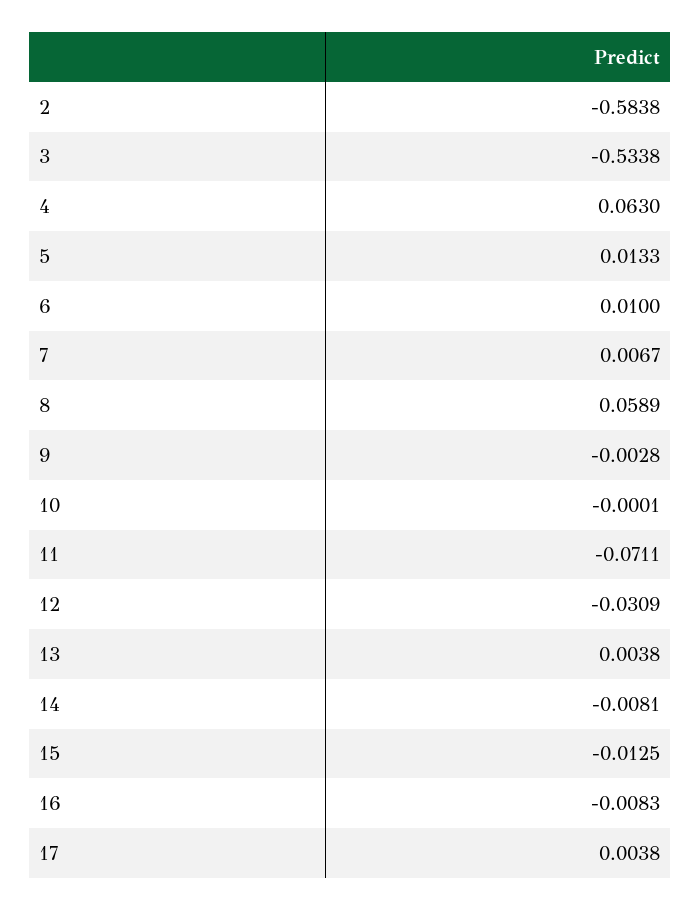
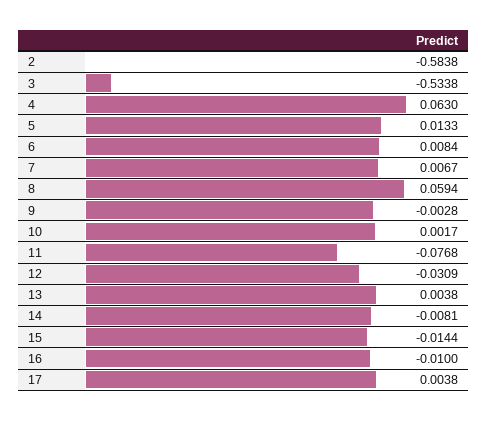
6: 0.01 -> 0.0084
8: 0.0589 -> 0.0594
10: -0.0001 -> 0.0017
11: -0.0711 -> -0.0768
15: -0.0125 -> -0.0144
16: -0.0083 -> -0.01

